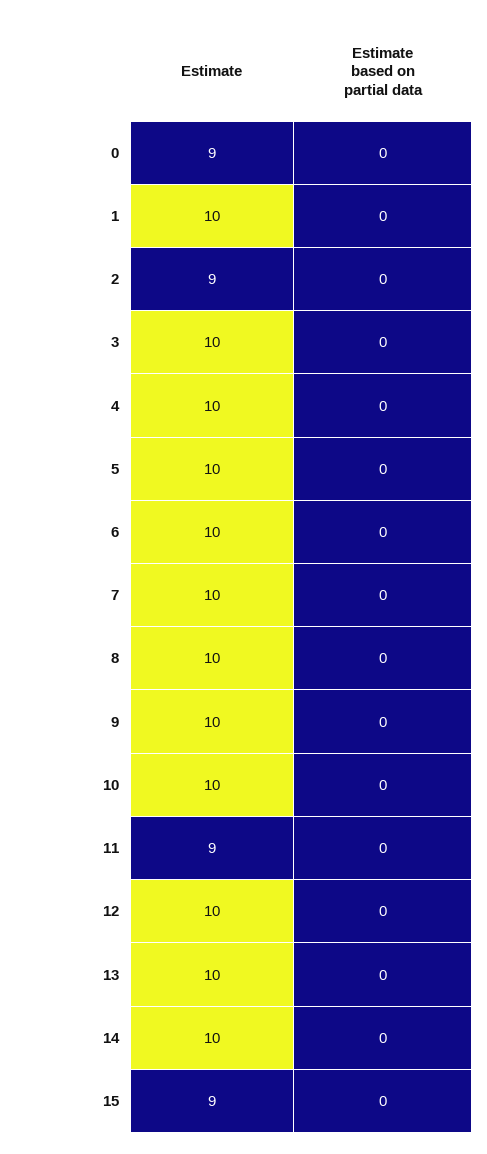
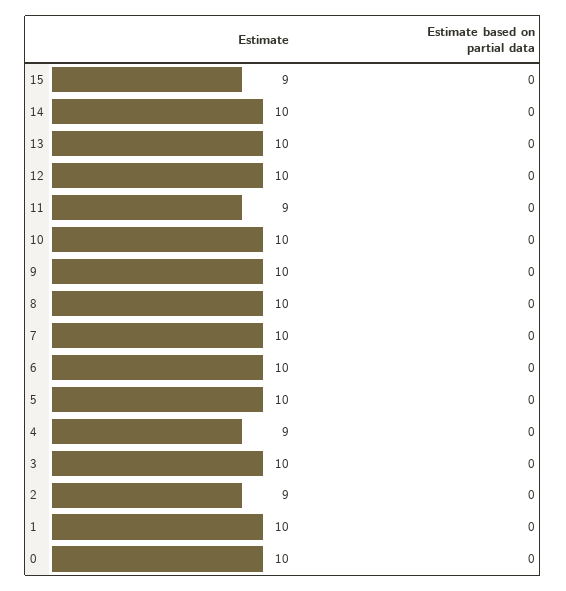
Estimate, 0: 9 -> 10
Estimate, 4: 10 -> 9

